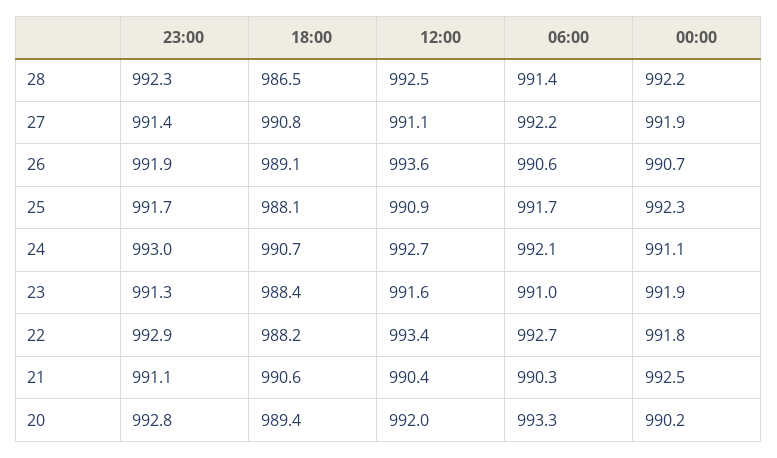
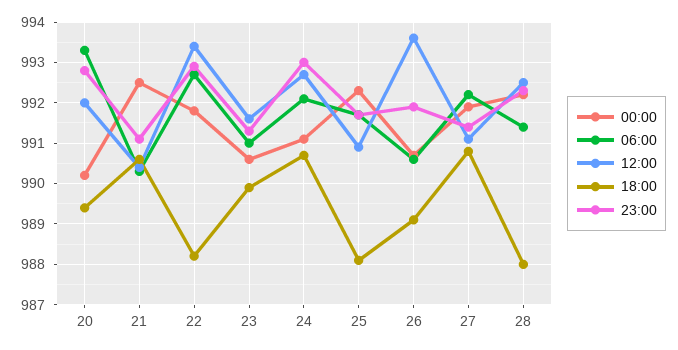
18:00, 28: 986.5 -> 988
18:00, 23: 988.4 -> 990
00:00, 23: 991.9 -> 990.5

